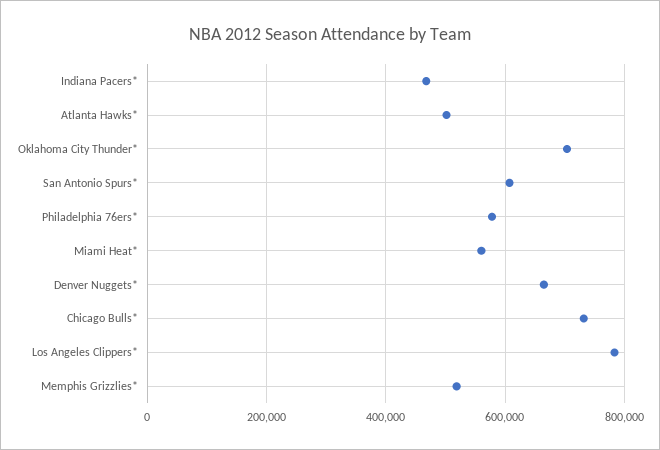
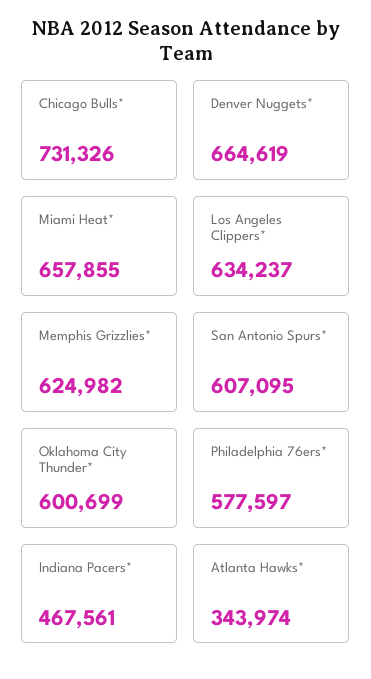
Atlanta Hawks*: 500000 -> 343974
Oklahoma City Thunder*: 700000 -> 600699
Miami Heat*: 560000 -> 657855
Los Angeles Clippers*: 780000 -> 634237
Memphis Grizzlies*: 520000 -> 624982

